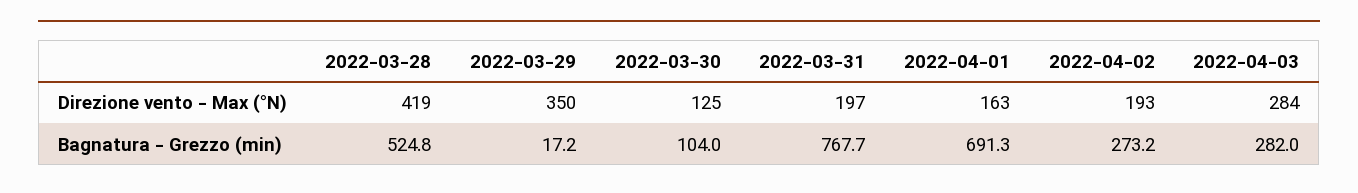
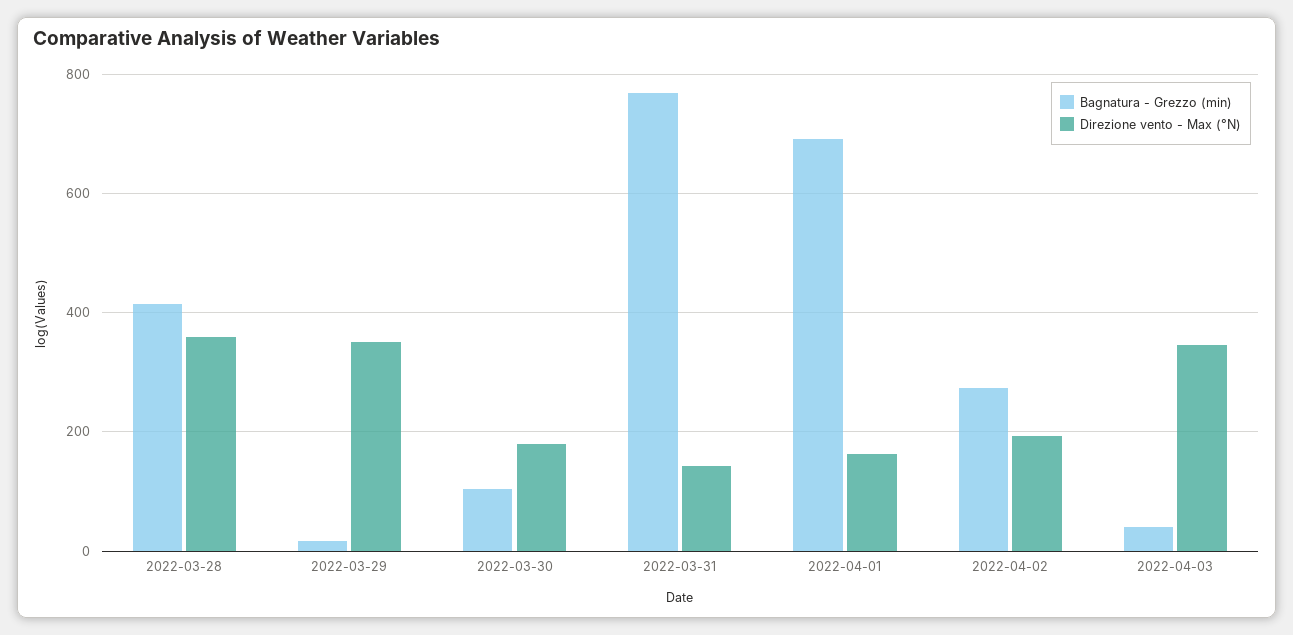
Direzione vento - Max (°N), 2022-03-28: 419 -> 360
Direzione vento - Max (°N), 2022-03-30: 125 -> 180
Direzione vento - Max (°N), 2022-03-31: 197 -> 140
Direzione vento - Max (°N), 2022-04-03: 284 -> 340
Bagnatura - Grezzo (min), 2022-03-28: 524.8 -> 420
Bagnatura - Grezzo (min), 2022-04-03: 282 -> 40

